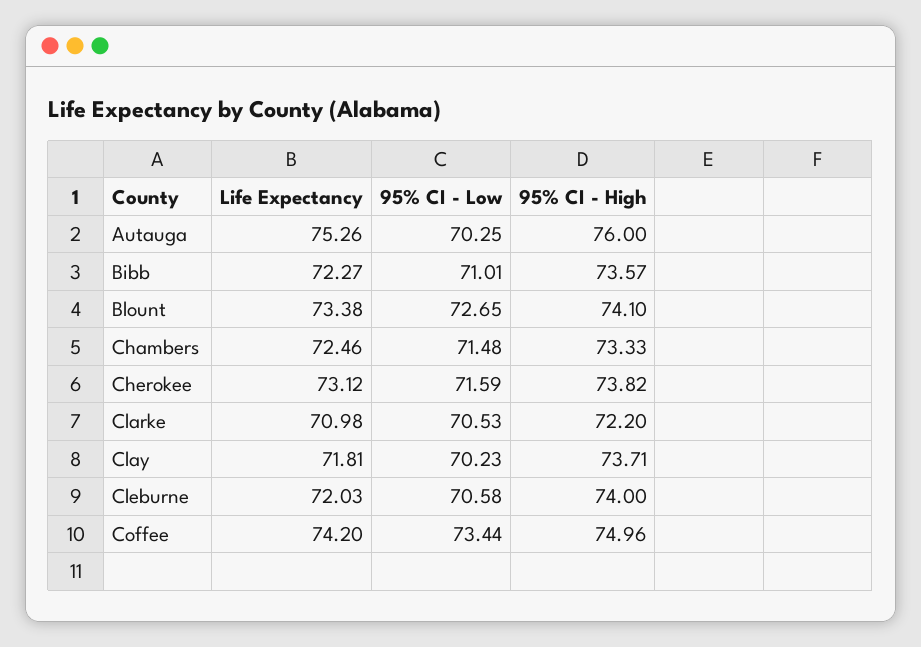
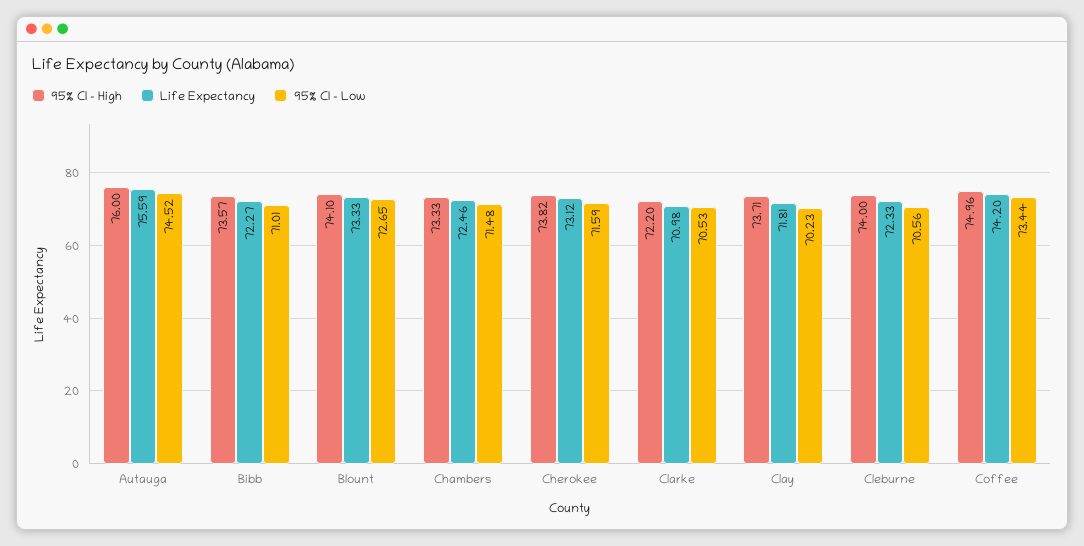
Life Expectancy, Autauga: 75.26 -> 75.59
95% CI - Low, Autauga: 70.25 -> 74.52
Life Expectancy, Blount: 73.38 -> 73.33
Life Expectancy, Cleburne: 72.03 -> 72.33
95% CI - Low, Cleburne: 70.58 -> 70.56

